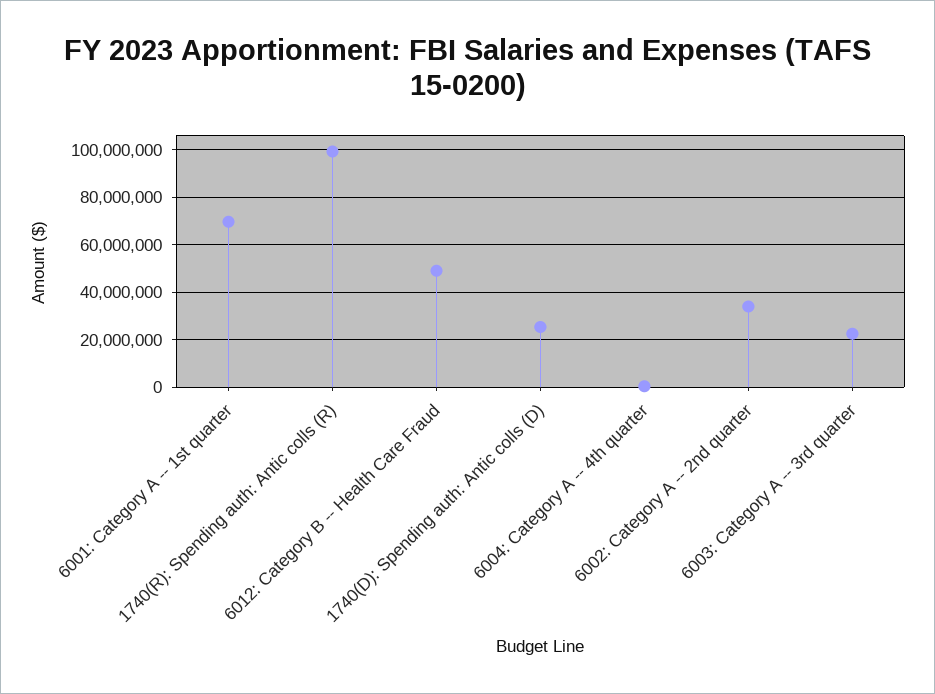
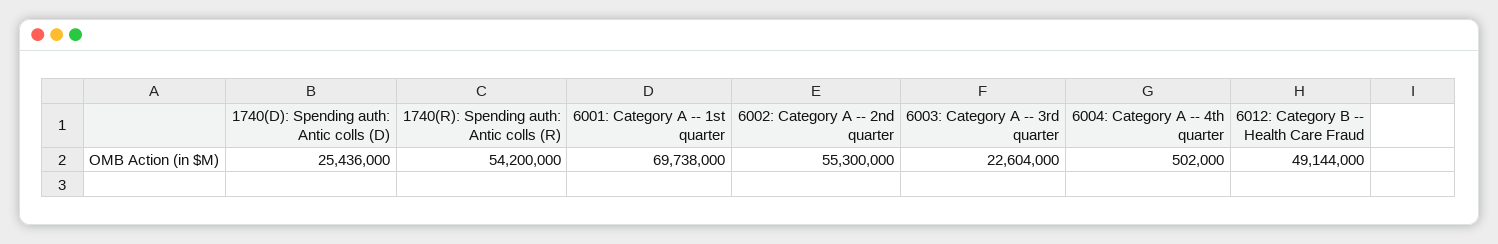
1740(R): Spending auth: Antic colls (R): 100000000 -> 54200000
6002: Category A -- 2nd quarter: 35000000 -> 55300000

